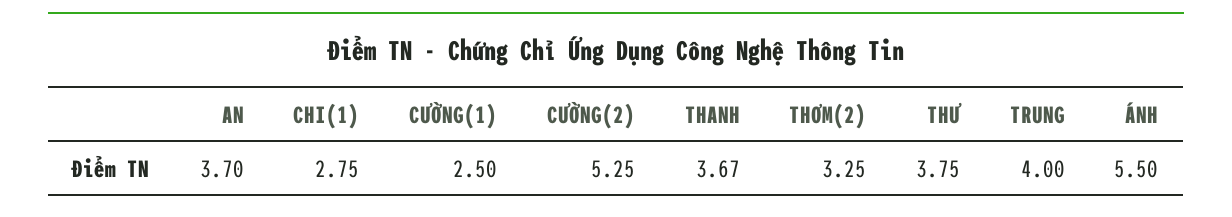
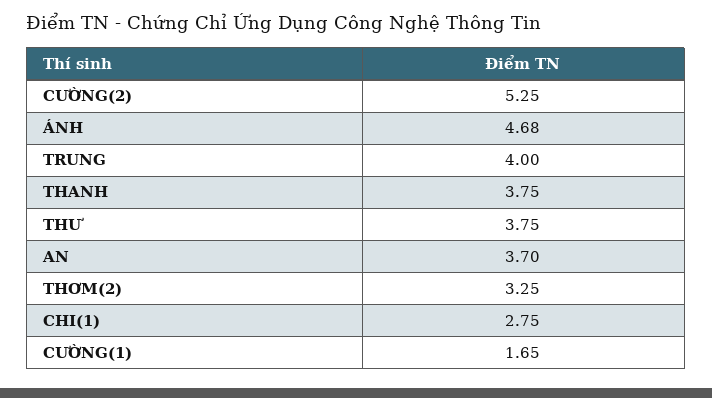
CƯỜNG(1): 2.5 -> 1.65
THANH: 3.67 -> 3.75
ÁNH: 5.5 -> 4.68

